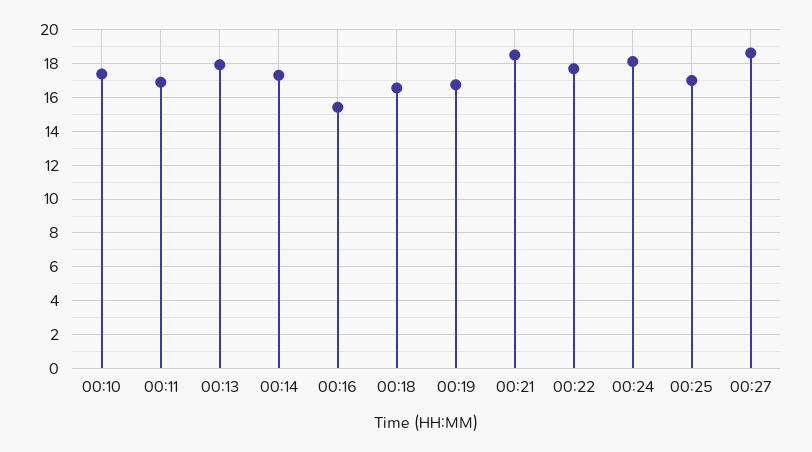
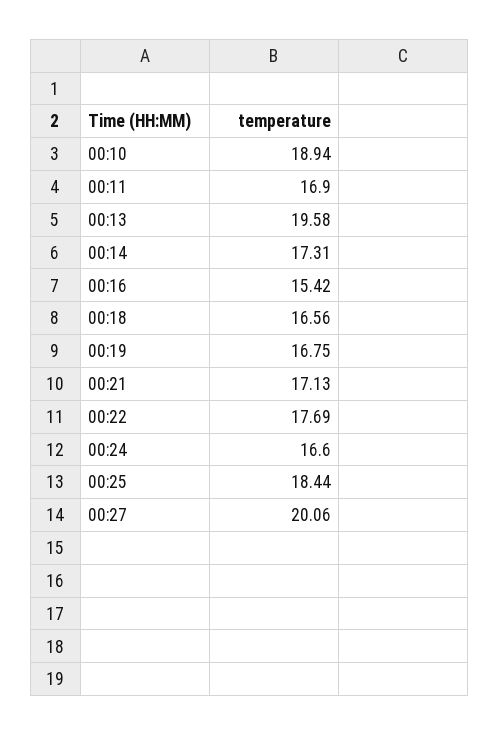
00:10: 17.5 -> 18.94
00:13: 18 -> 19.58
00:21: 18.5 -> 17.13
00:24: 18 -> 16.6
00:25: 17 -> 18.44
00:27: 18.5 -> 20.06

